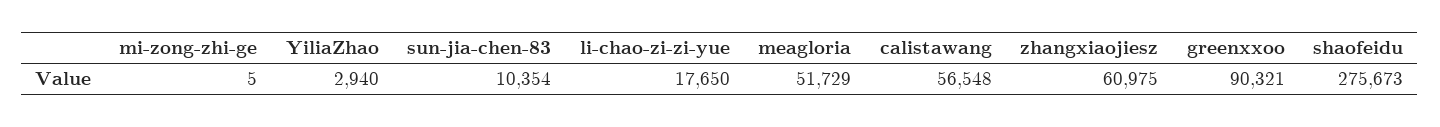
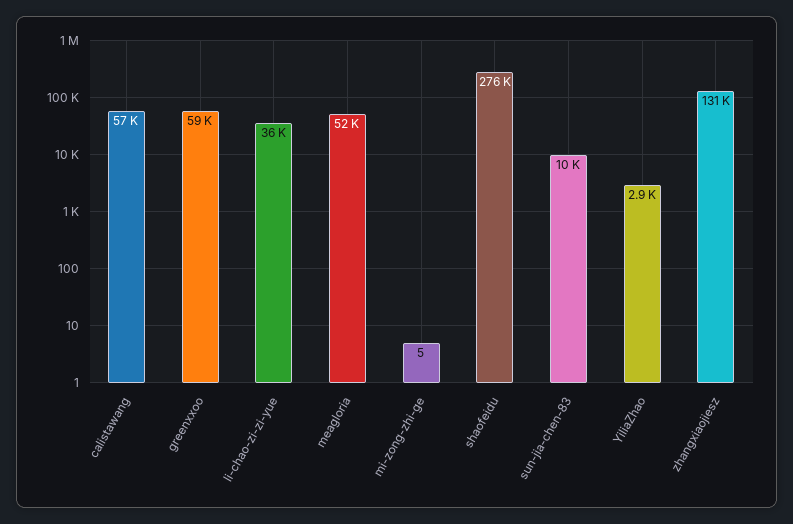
li-chao-zi-zi-yue: 17650 -> 36000
zhangxiaojiesz: 60975 -> 131000
greenxxoo: 90321 -> 59000

